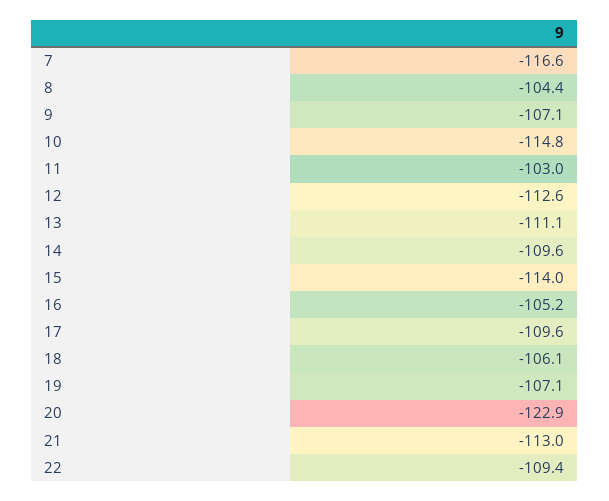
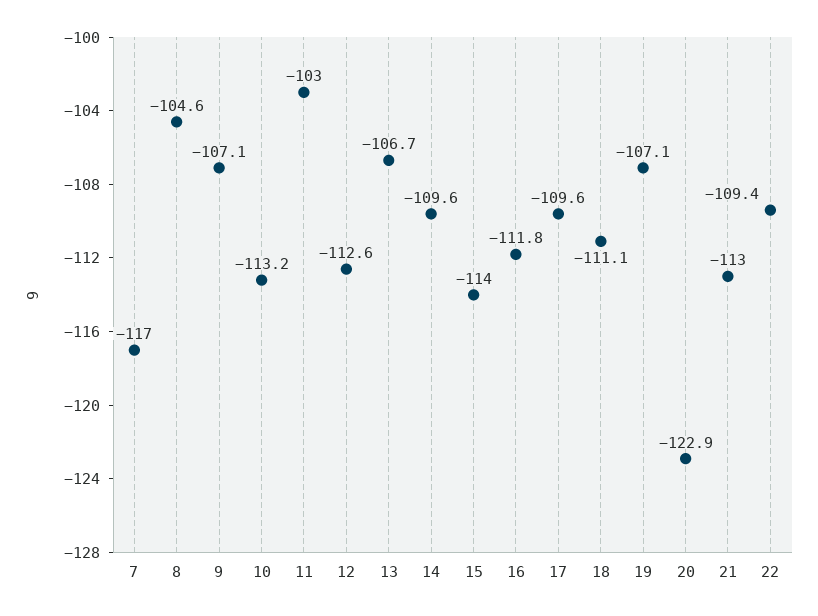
7: -116.6 -> -117
8: -104.4 -> -104.6
10: -114.8 -> -113.2
13: -111.1 -> -106.7
16: -105.2 -> -111.8
18: -106.1 -> -111.1

